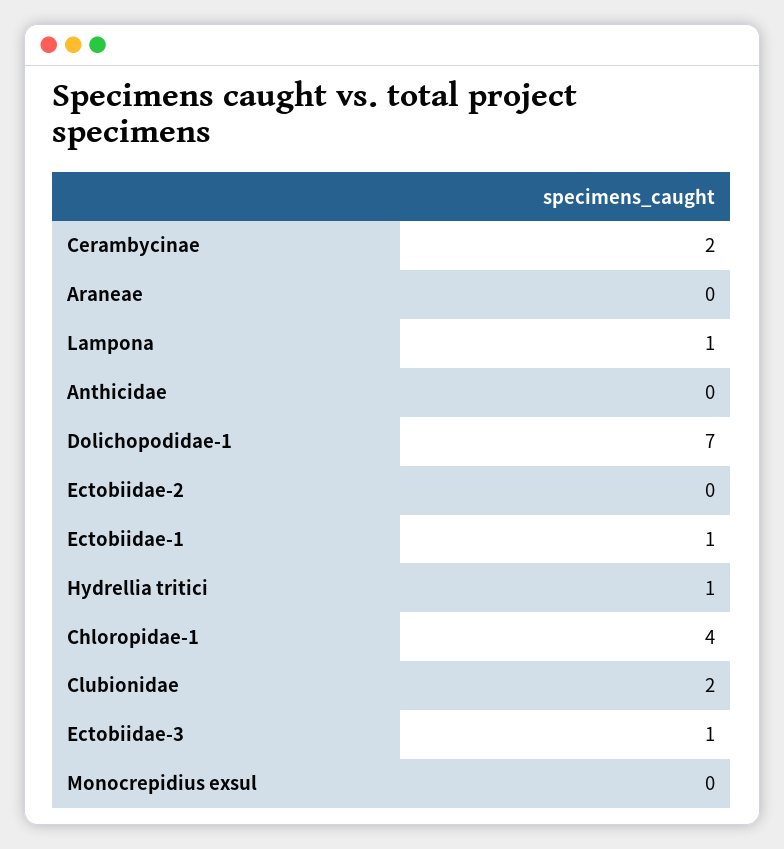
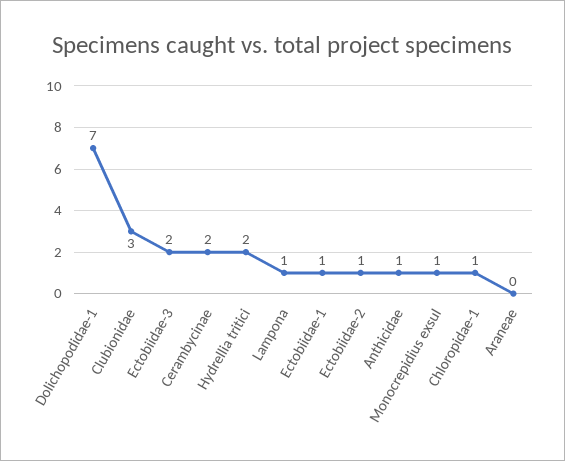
Anthicidae: 0 -> 1
Ectobiidae-2: 0 -> 1
Hydrellia tritici: 1 -> 2
Chloropidae-1: 4 -> 1
Clubionidae: 2 -> 3
Ectobiidae-3: 1 -> 2
Monocrepidius exsul: 0 -> 1

